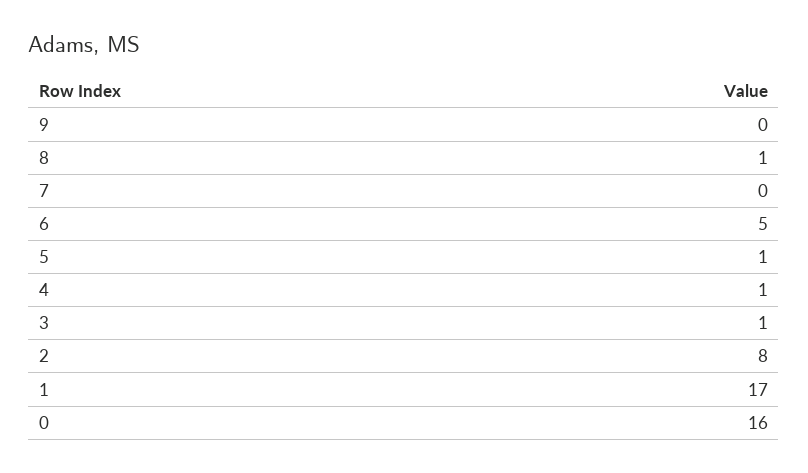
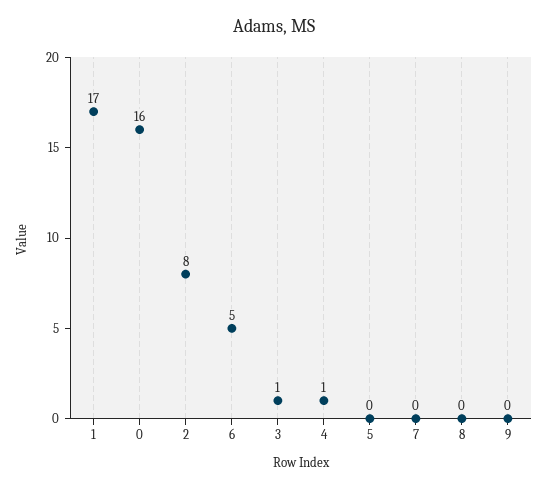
8: 1 -> 0
5: 1 -> 0

